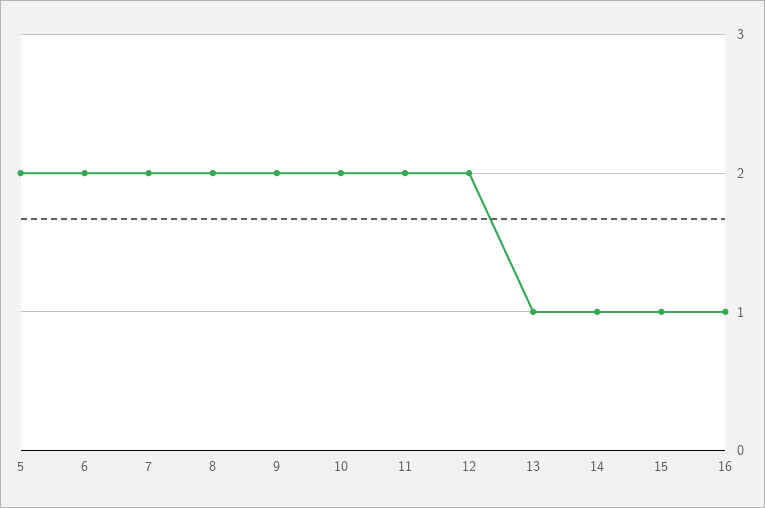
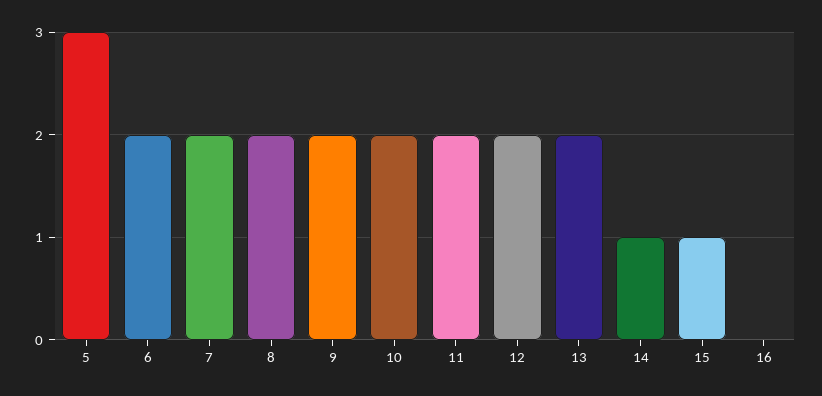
5: 2 -> 3
13: 1 -> 2
16: 1 -> 0

